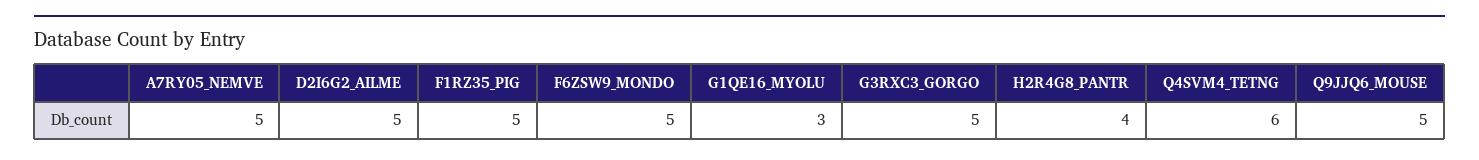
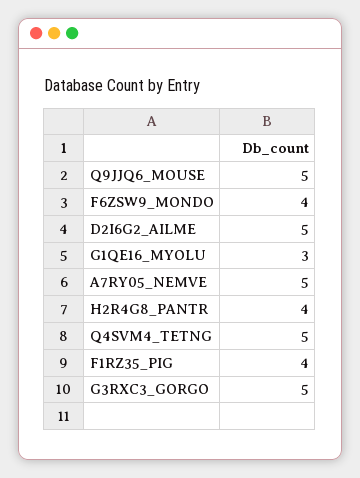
F1RZ35_PIG: 5 -> 4
F6ZSW9_MONDO: 5 -> 4
Q4SVM4_TETNG: 6 -> 5

